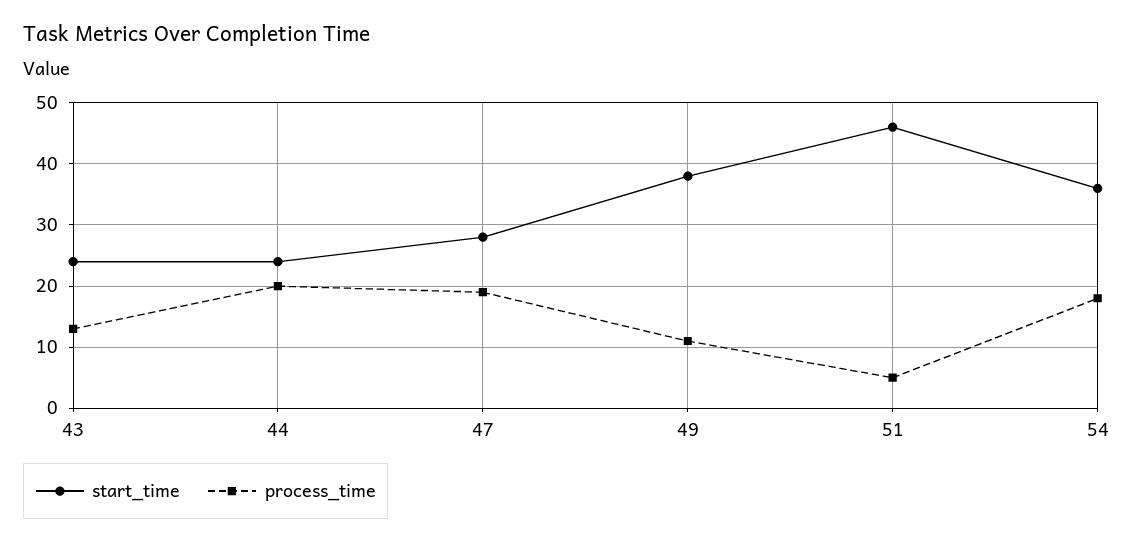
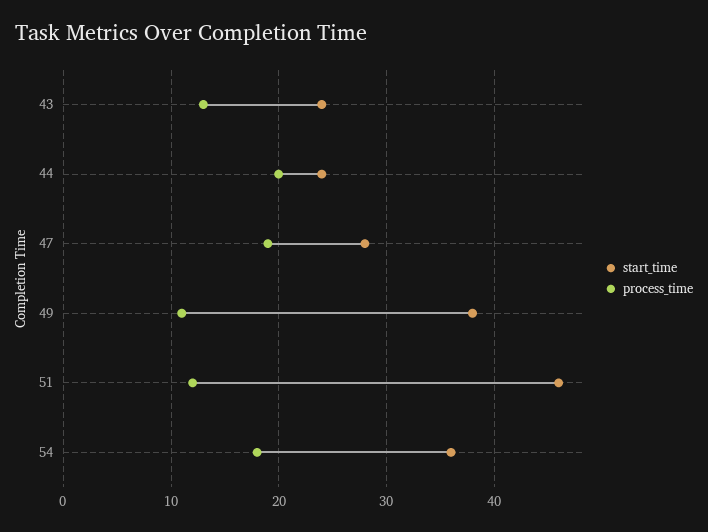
process_time, 51: 5 -> 12

